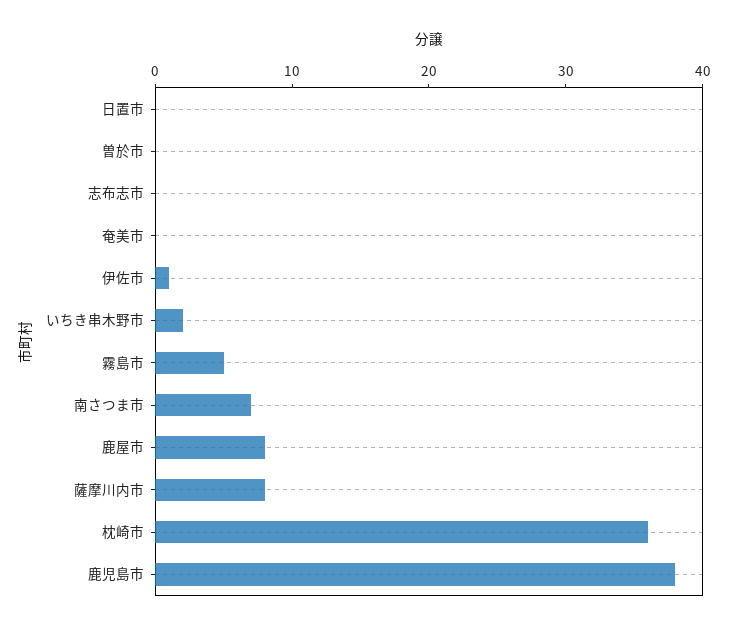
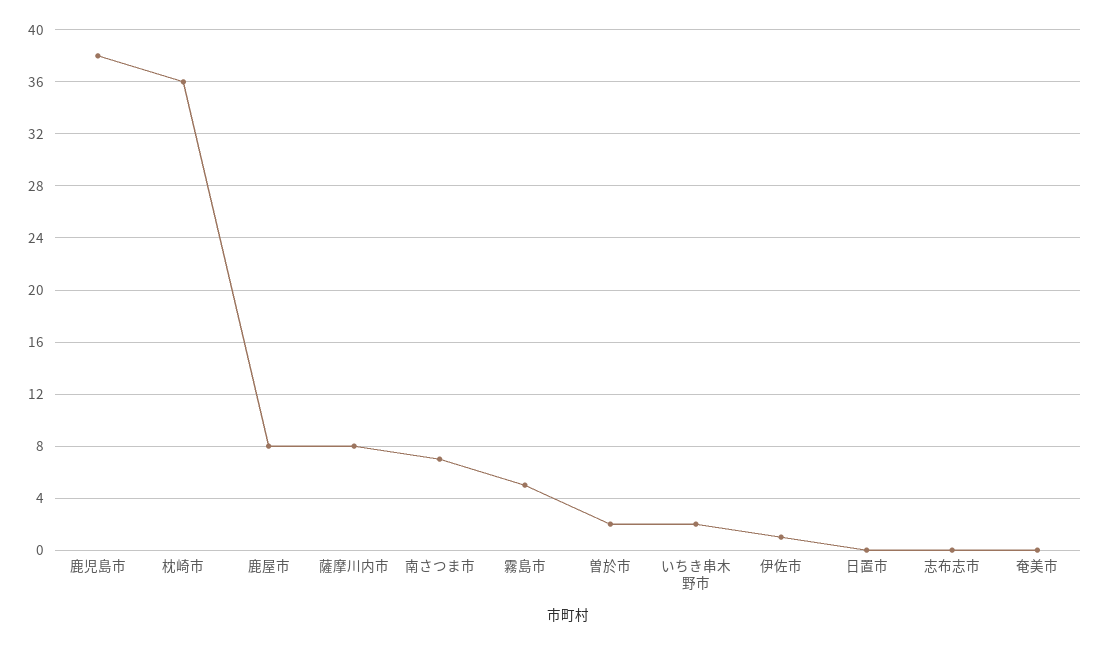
曽於市: 0 -> 2

